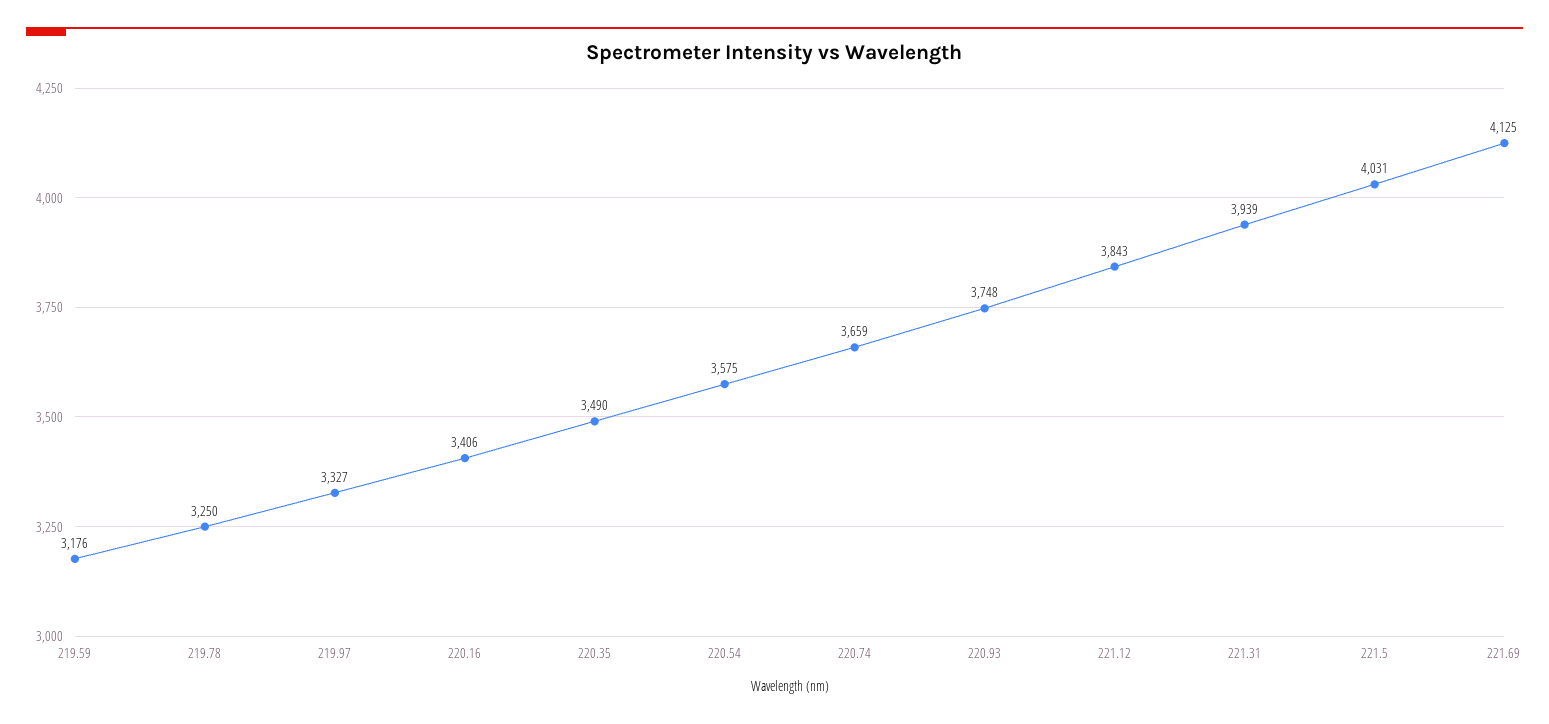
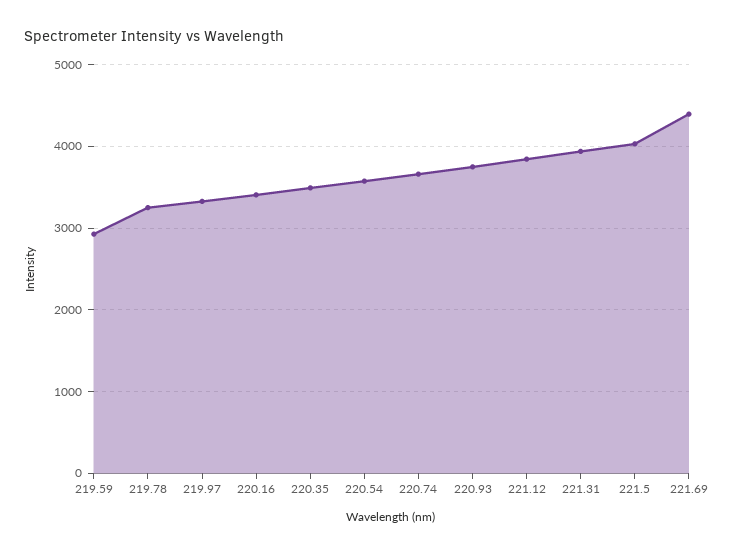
219.59: 3176 -> 2900
221.69: 4125 -> 4400

